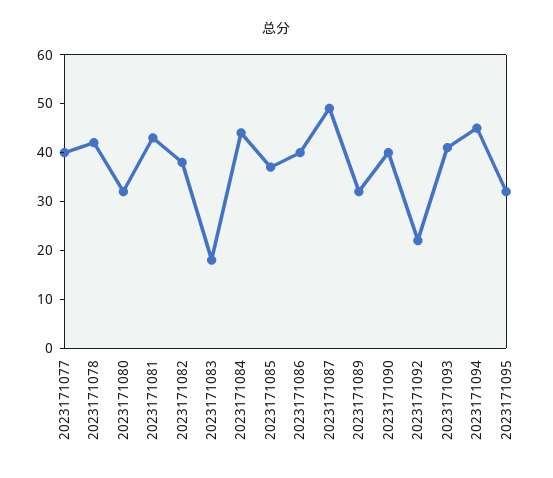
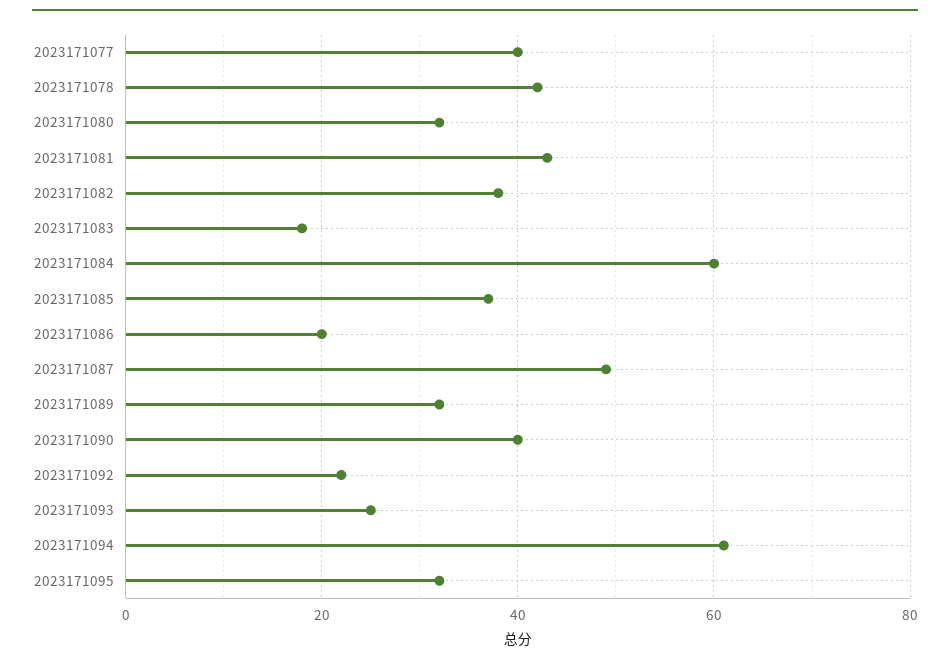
2023171084: 45 -> 60
2023171086: 40 -> 20
2023171093: 40 -> 25
2023171094: 45 -> 60

